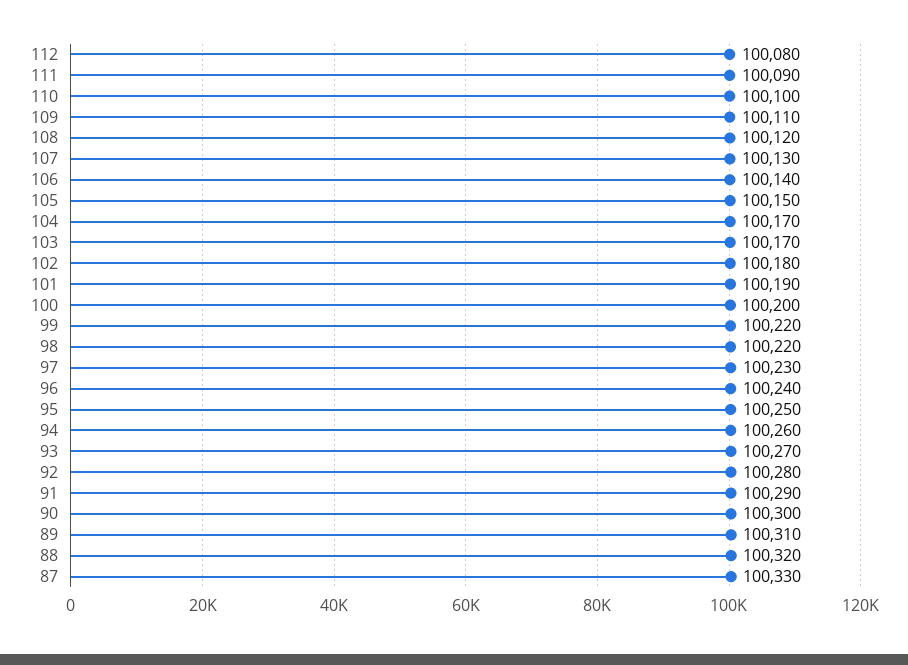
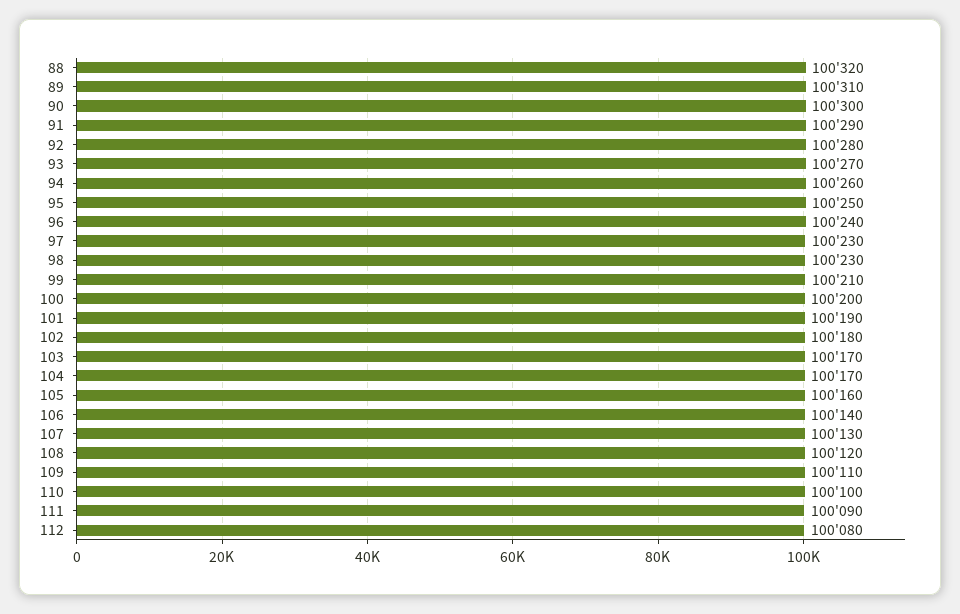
105: 100150 -> 100160
99: 100220 -> 100210
98: 100220 -> 100230
87: 100330 -> none

